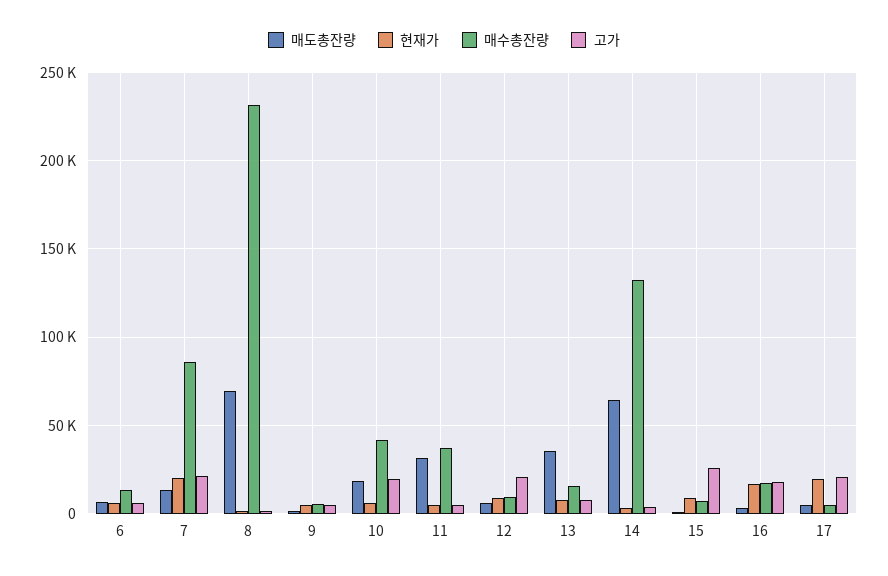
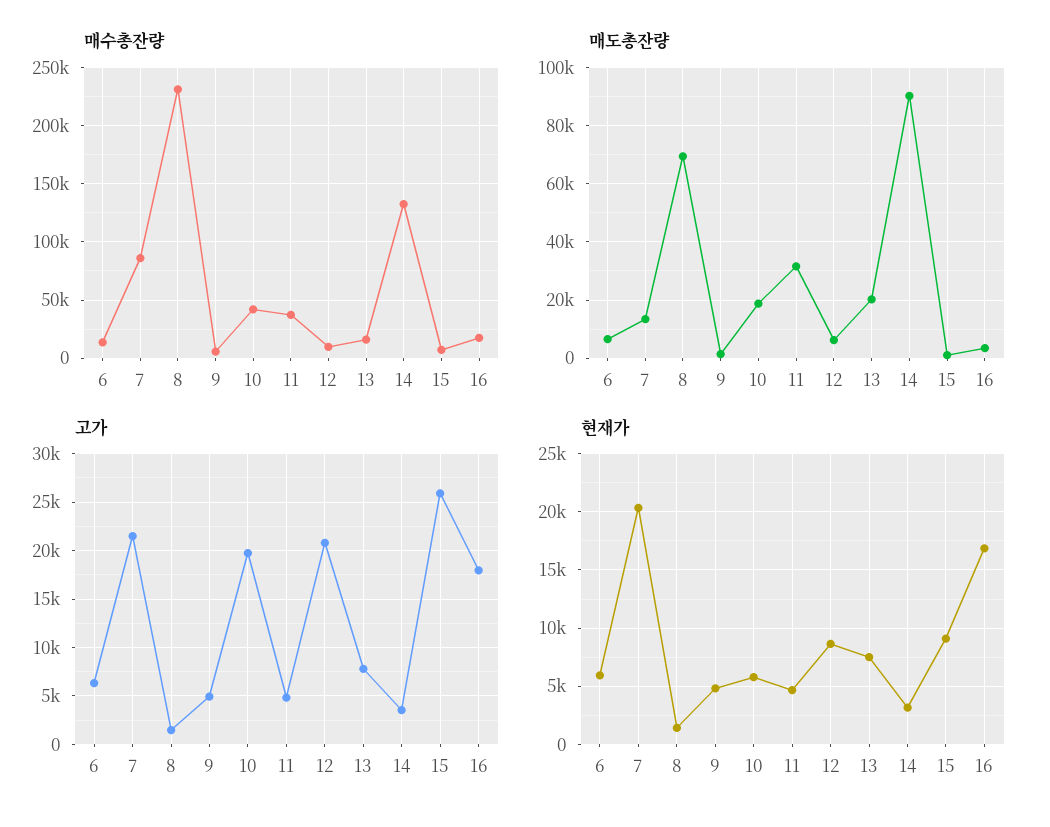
매도총잔량, 13: 35000 -> 20000
매도총잔량, 14: 65000 -> 90000
매도총잔량, 17: 5000 -> none
현재가, 17: 20000 -> none
매수총잔량, 17: 5000 -> none
고가, 17: 20000 -> none

